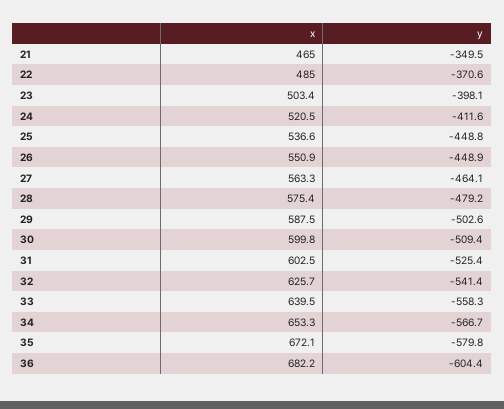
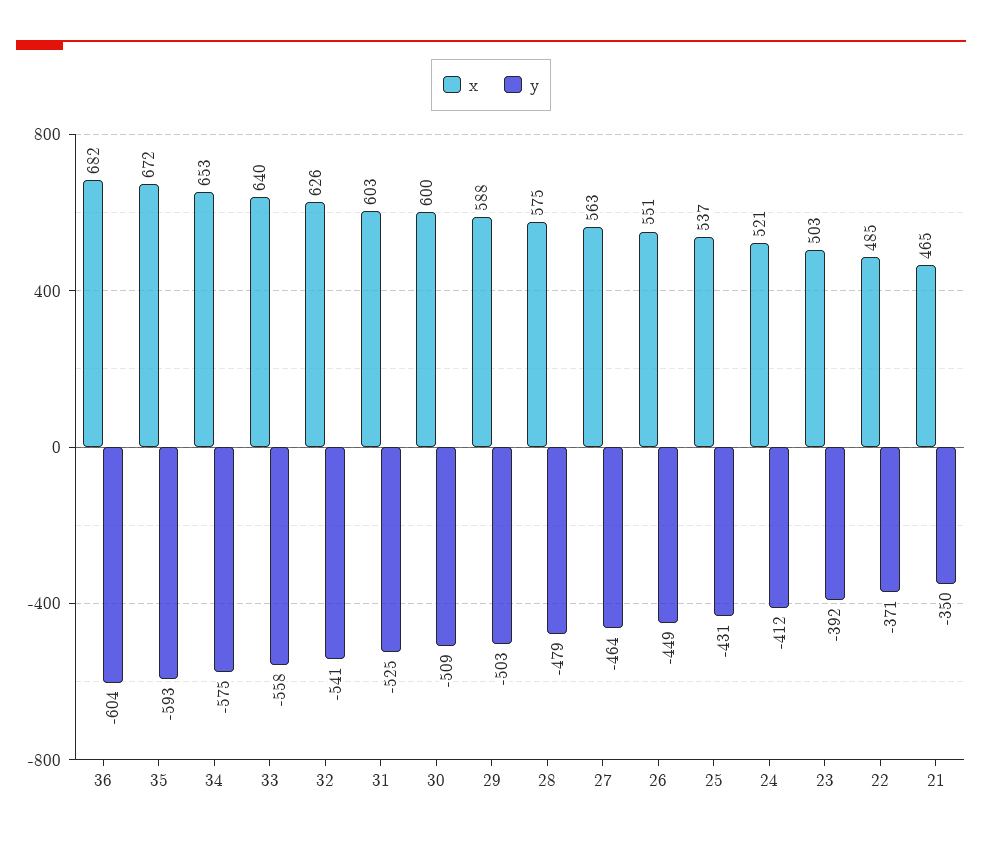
y, 23: -398.1 -> -392
y, 25: -448.8 -> -431
y, 34: -566.7 -> -575
y, 35: -579.8 -> -593

